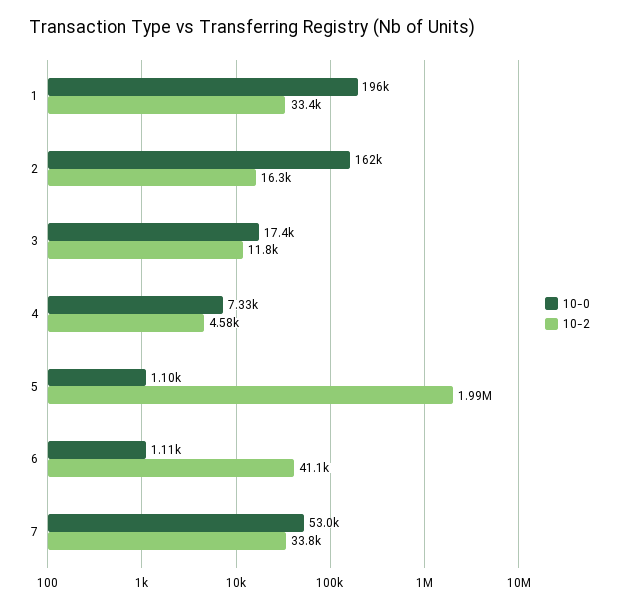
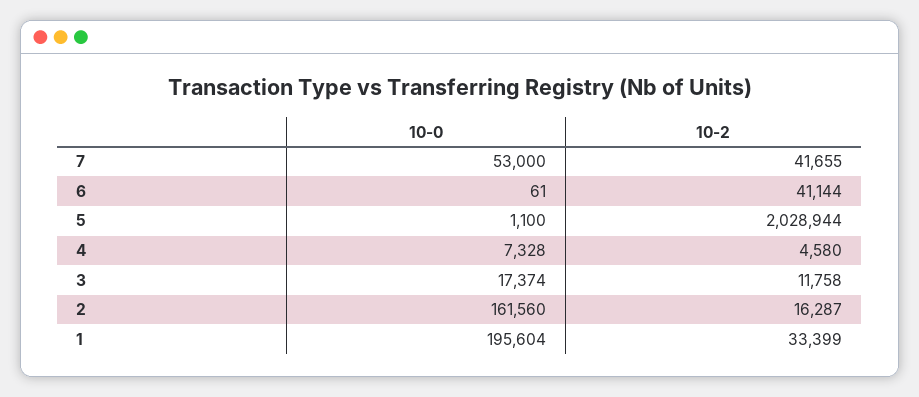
10-2, 5: 1990000 -> 2028944
10-0, 6: 1110 -> 61
10-2, 7: 33800 -> 41655

